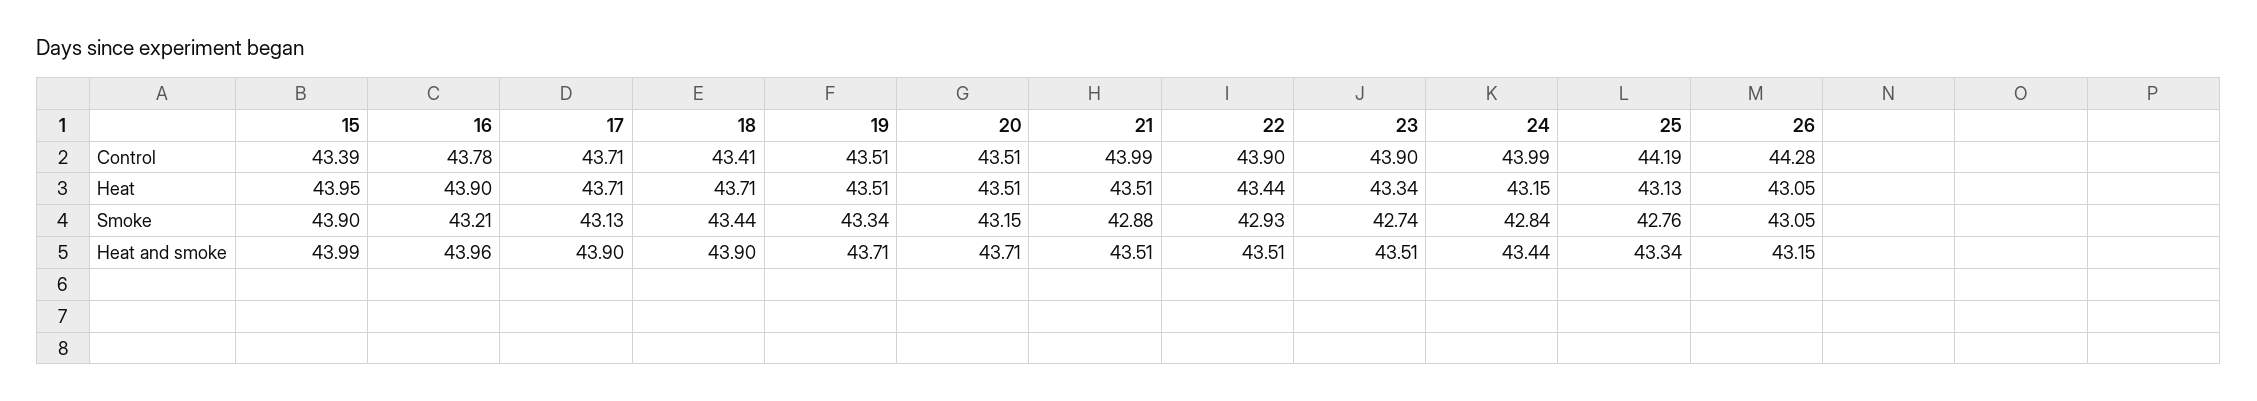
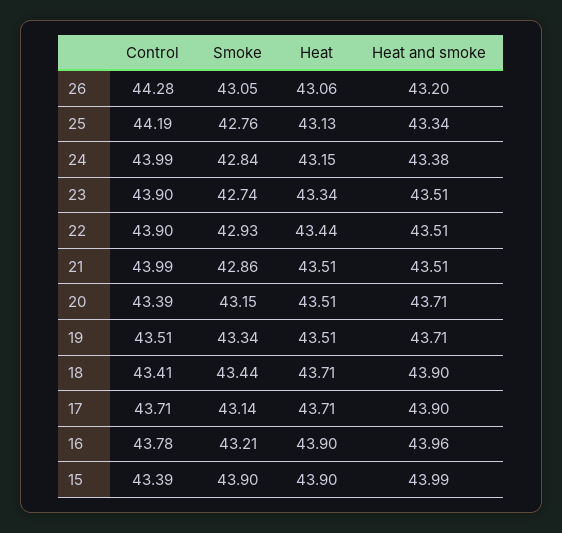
20, Control: 43.51 -> 43.39
15, Heat: 43.95 -> 43.9
26, Heat: 43.05 -> 43.06
17, Smoke: 43.13 -> 43.14
21, Smoke: 42.88 -> 42.86
24, Heat and smoke: 43.44 -> 43.38
26, Heat and smoke: 43.15 -> 43.2

